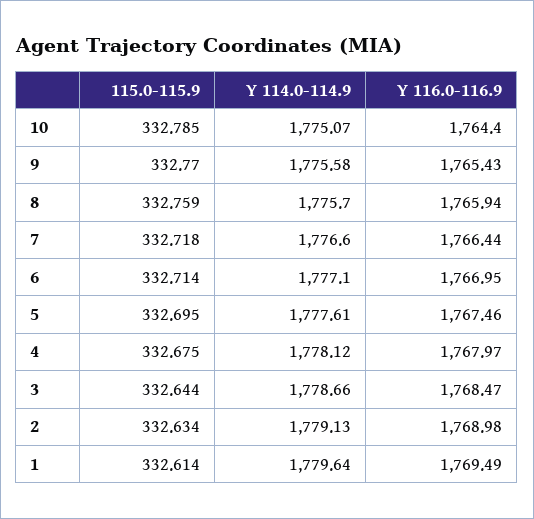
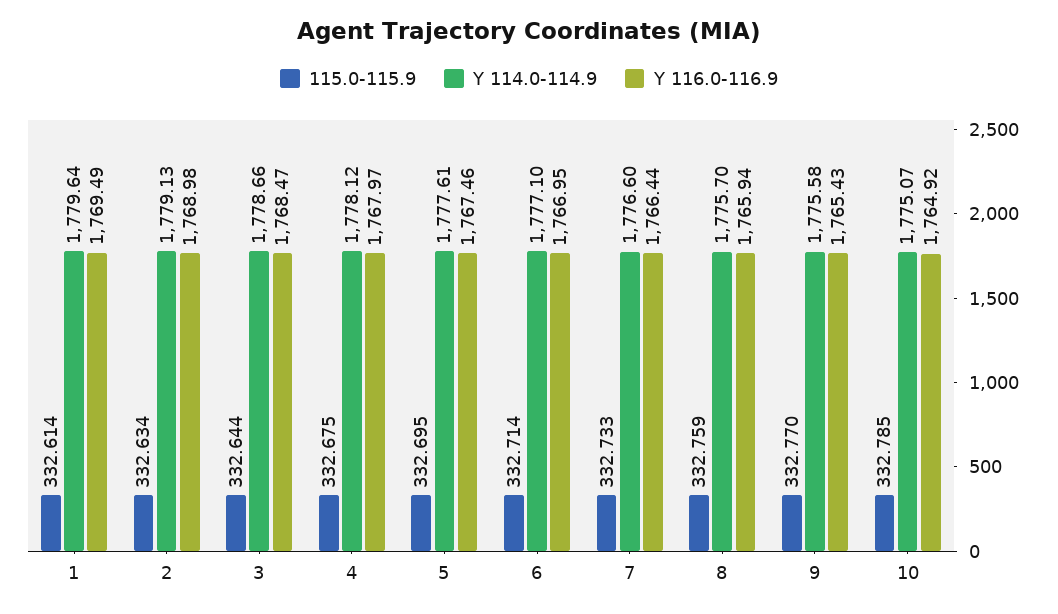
Y 116.0-116.9, 10: 1764.4 -> 1764.92
115.0-115.9, 7: 332.718 -> 332.733

